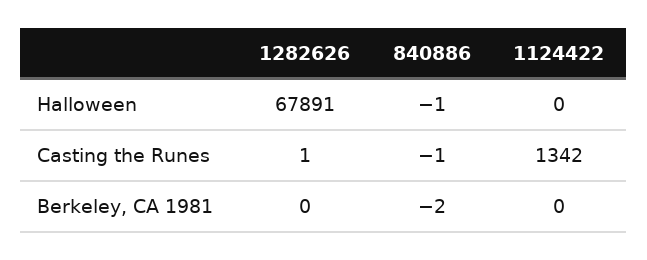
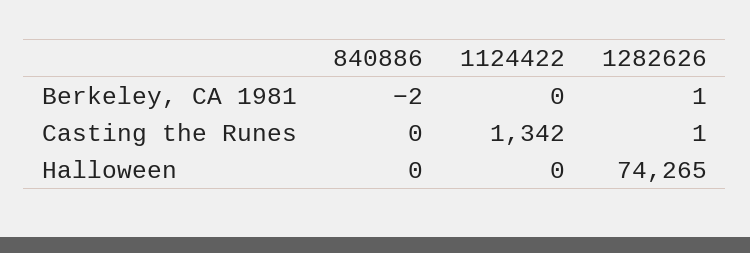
1282626, Halloween: 67891 -> 74265
840886, Halloween: -1 -> 0
840886, Casting the Runes: -1 -> 0
1282626, Berkeley, CA 1981: 0 -> 1

